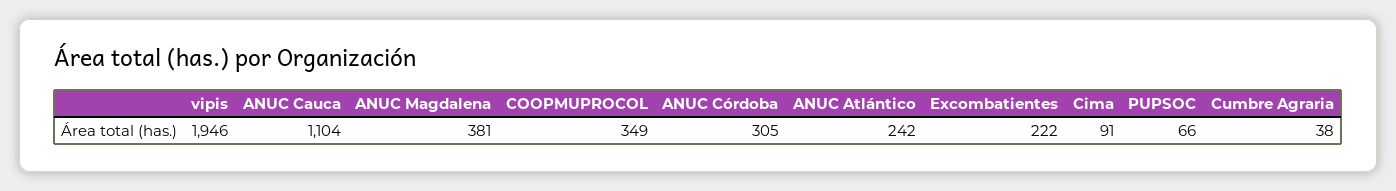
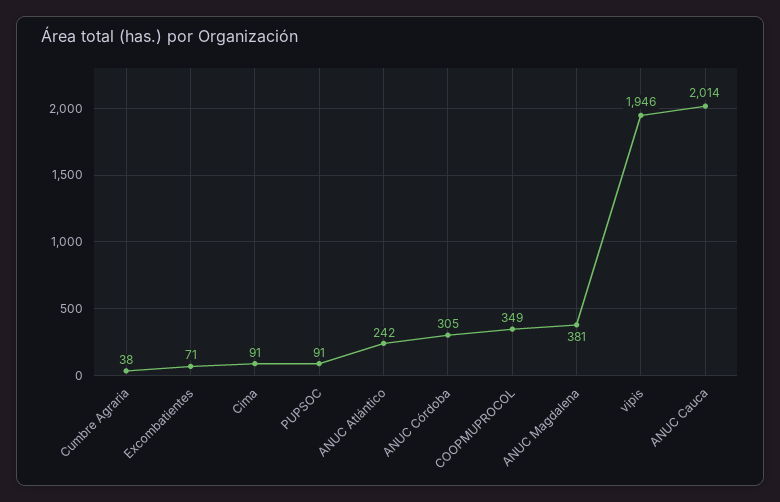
ANUC Cauca: 1104 -> 2014
Excombatientes: 222 -> 71
PUPSOC: 66 -> 91

